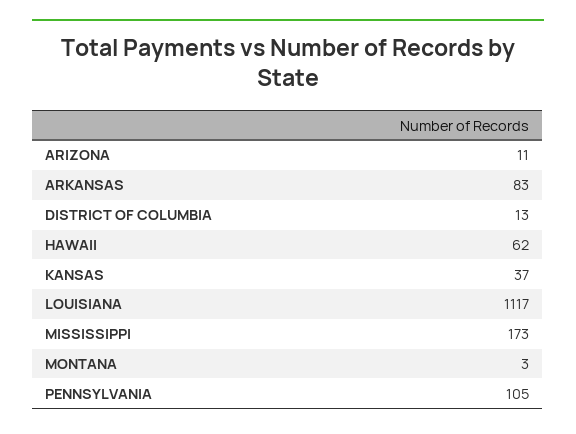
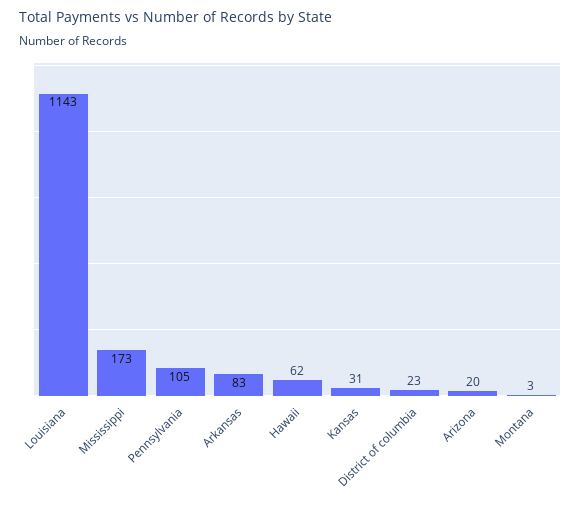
ARIZONA: 11 -> 20
DISTRICT OF COLUMBIA: 13 -> 23
KANSAS: 37 -> 31
LOUISIANA: 1117 -> 1143

